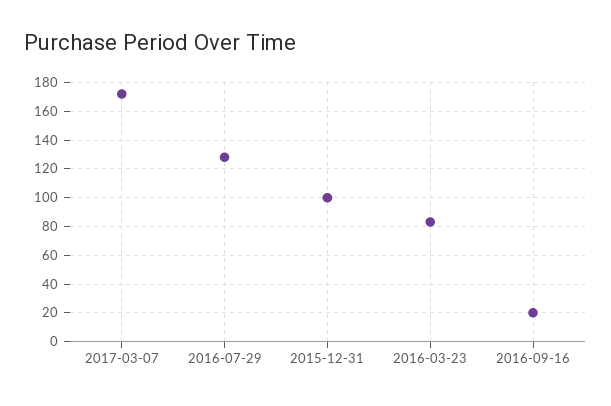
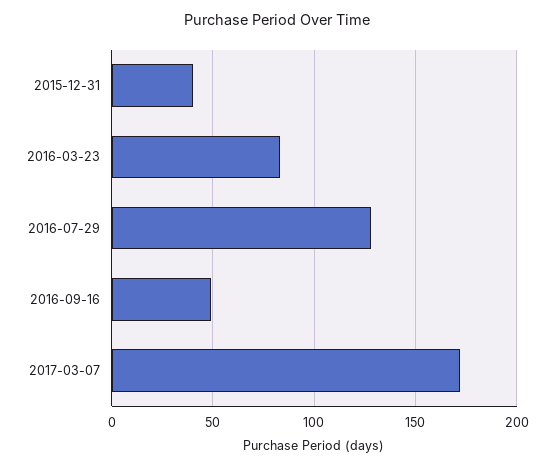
2015-12-31: 100 -> 40
2016-09-16: 20 -> 50

